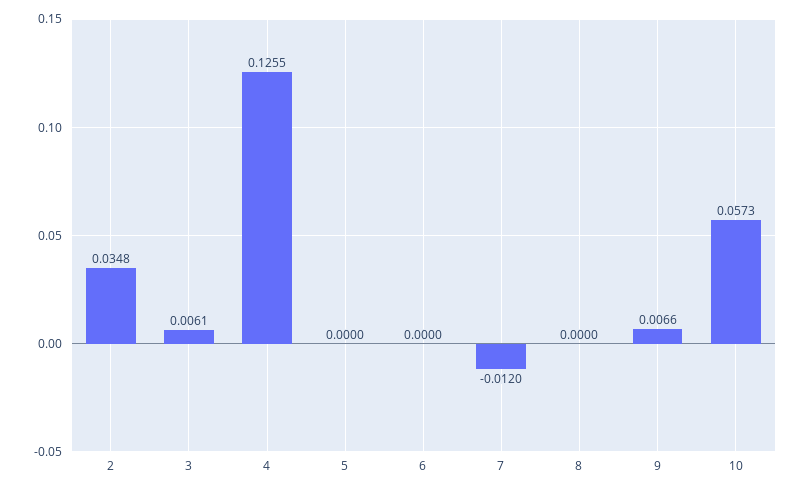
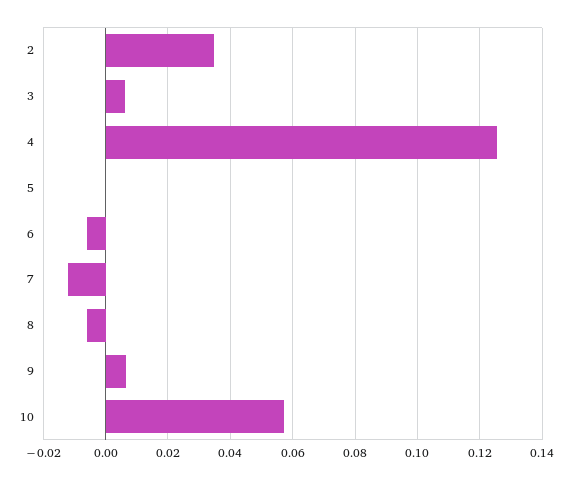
6: 0 -> -0.006
8: 0 -> -0.006

